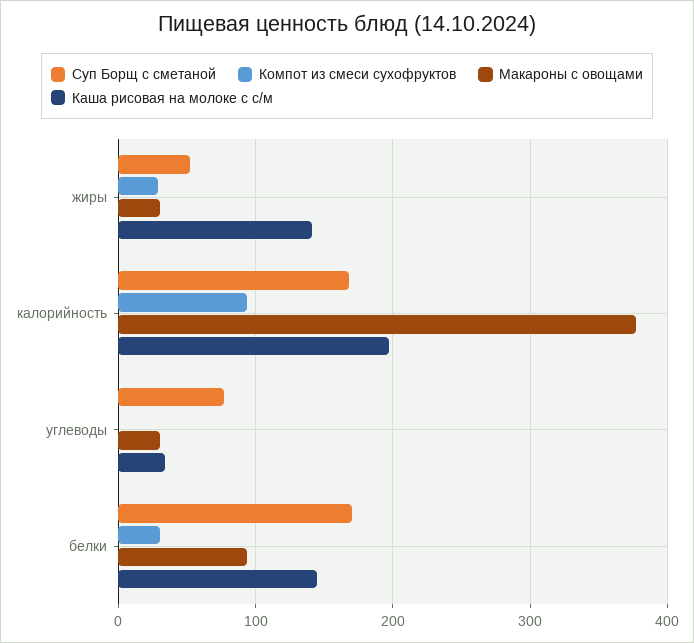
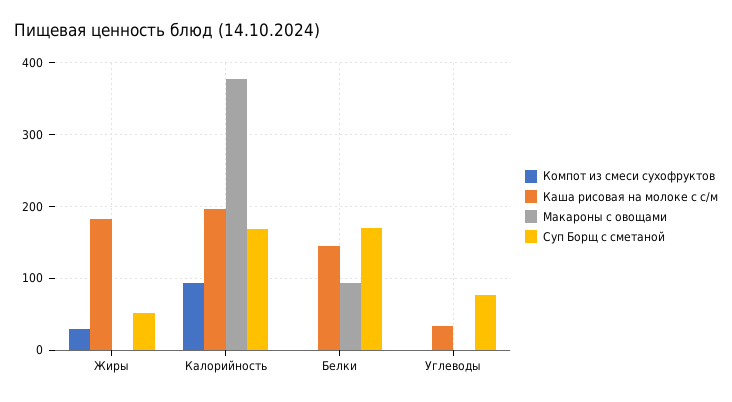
Макароны с овощами, жиры: 30 -> 0
Каша рисовая на молоке с с/м, жиры: 140 -> 180
Макароны с овощами, углеводы: 30 -> 0
Компот из смеси сухофруктов, белки: 30 -> 0

